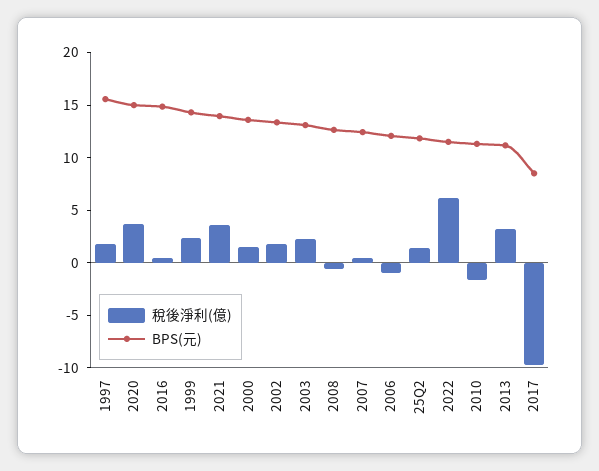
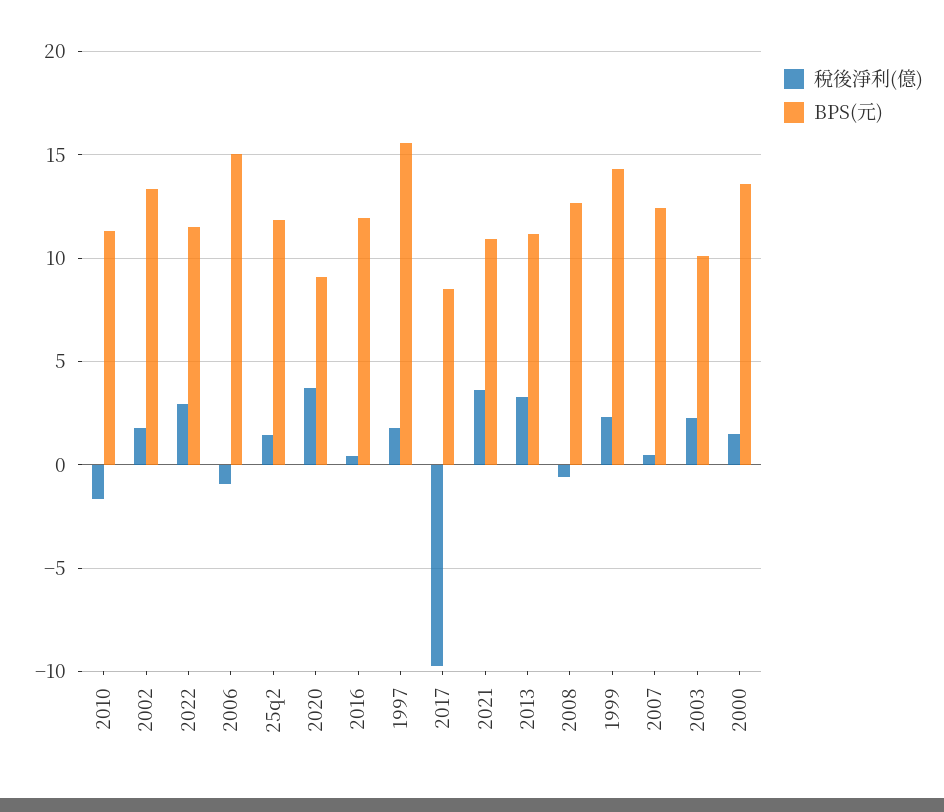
BPS(元), 2020: 15 -> 9
BPS(元), 2016: 15 -> 12
BPS(元), 2021: 14 -> 11
BPS(元), 2003: 13 -> 10
BPS(元), 2006: 12 -> 15
稅後淨利(億), 2022: 6 -> 3

